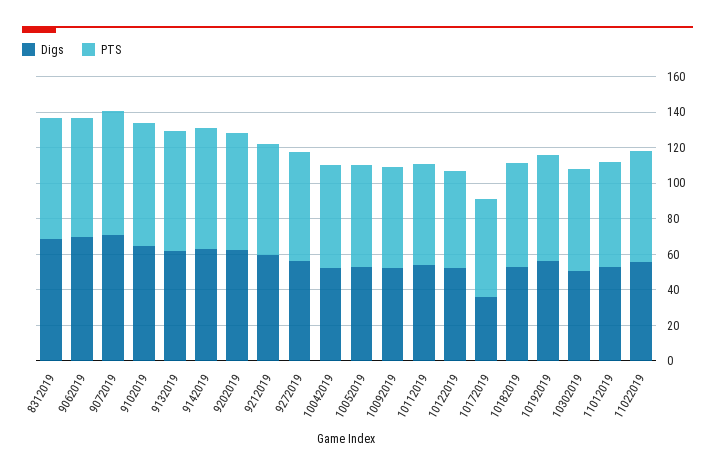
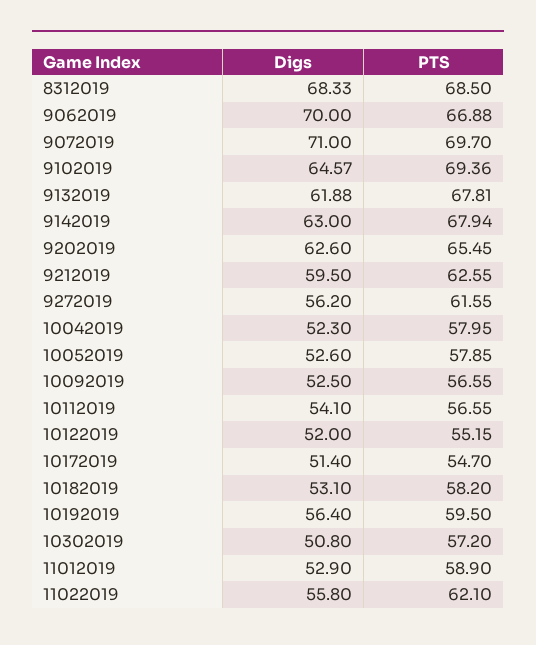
Digs, 10172019: 35 -> 51.4

